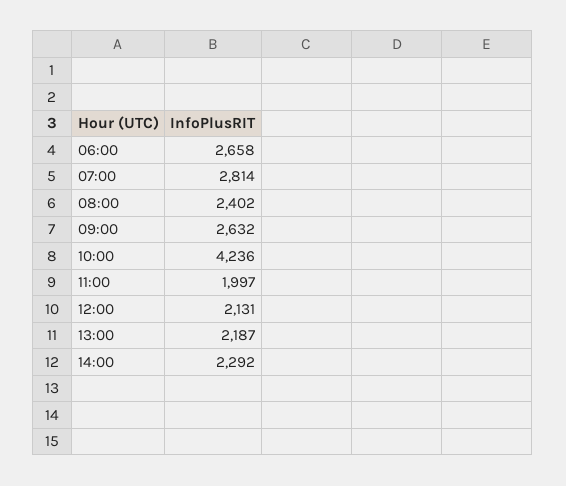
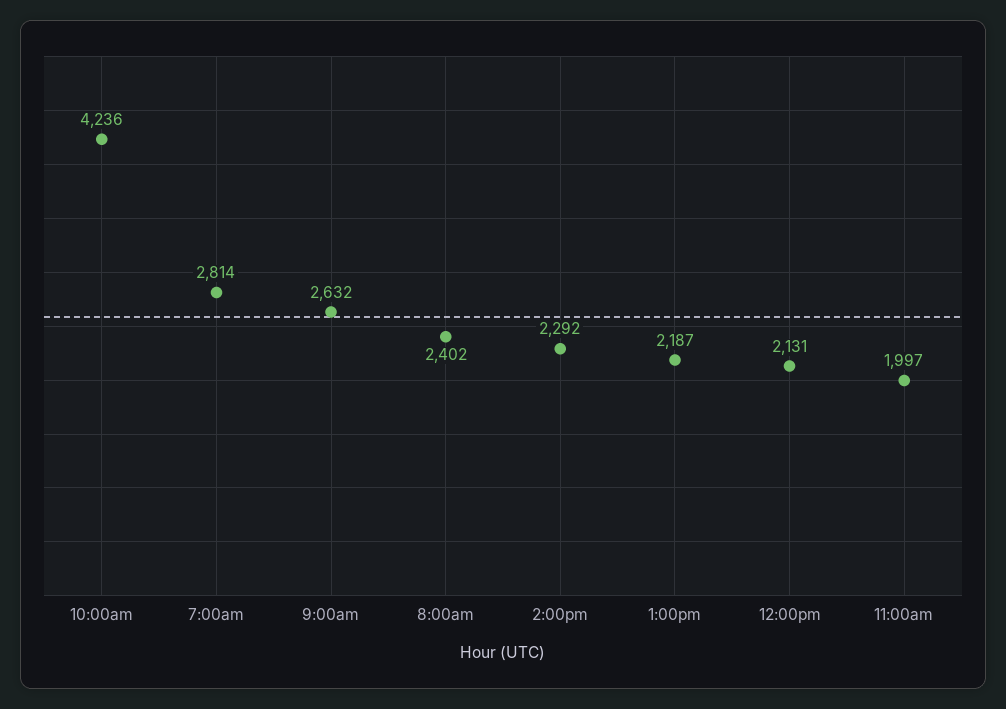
06:00: 2658 -> none

